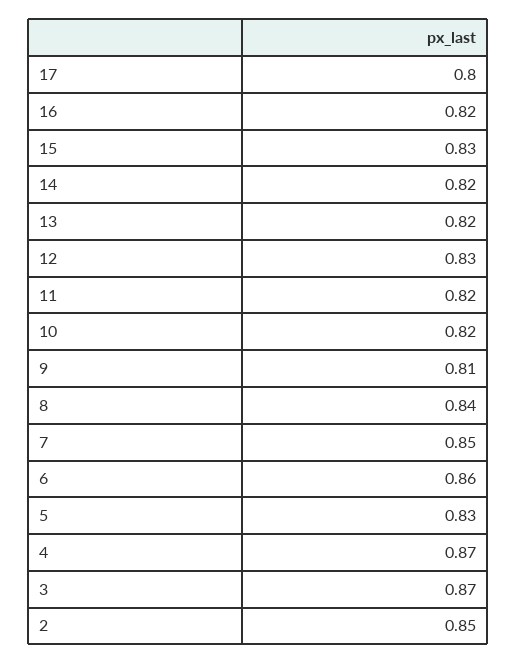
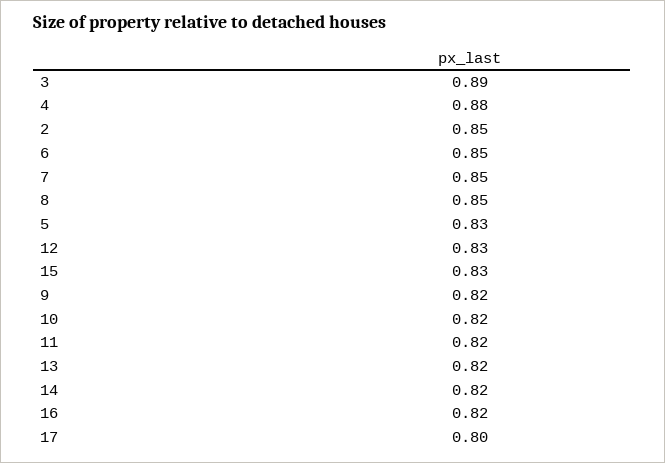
9: 0.81 -> 0.82
8: 0.84 -> 0.85
6: 0.86 -> 0.85
4: 0.87 -> 0.88
3: 0.87 -> 0.89

